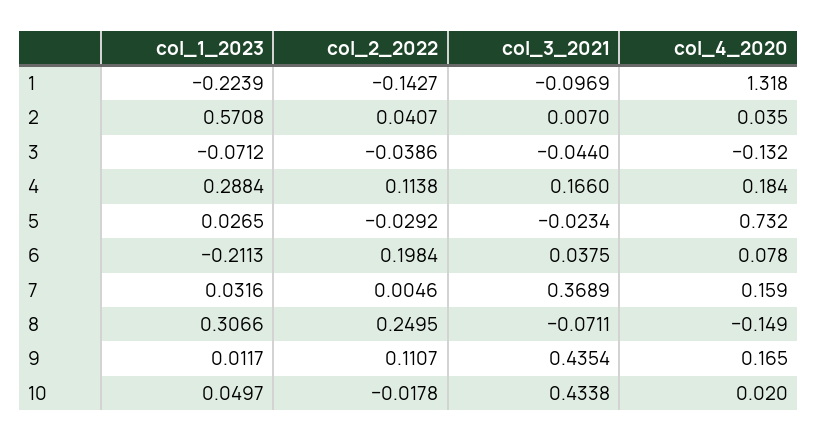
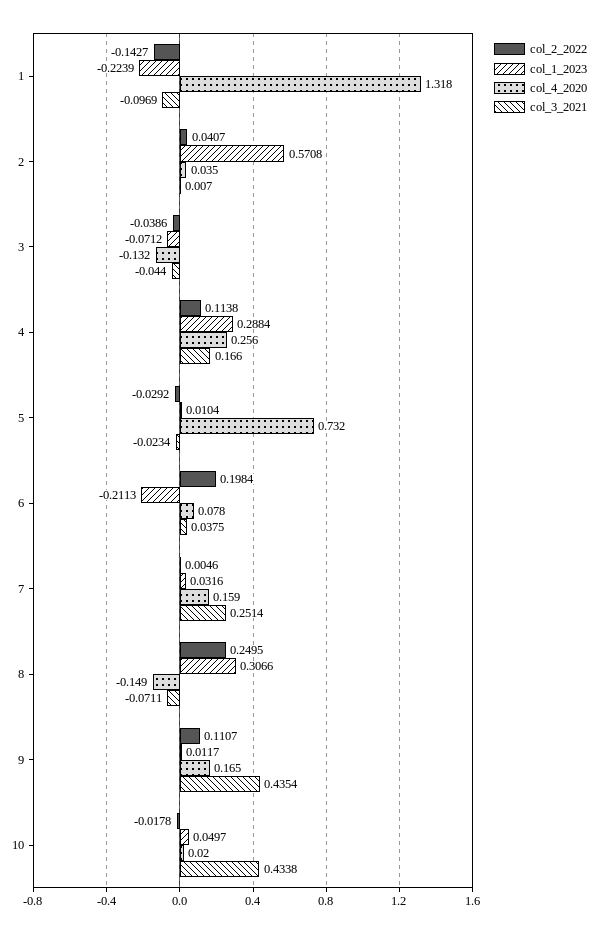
col_4_2020, 4: 0.184 -> 0.256
col_1_2023, 5: 0.0265 -> 0.0104
col_3_2021, 7: 0.3689 -> 0.2514

